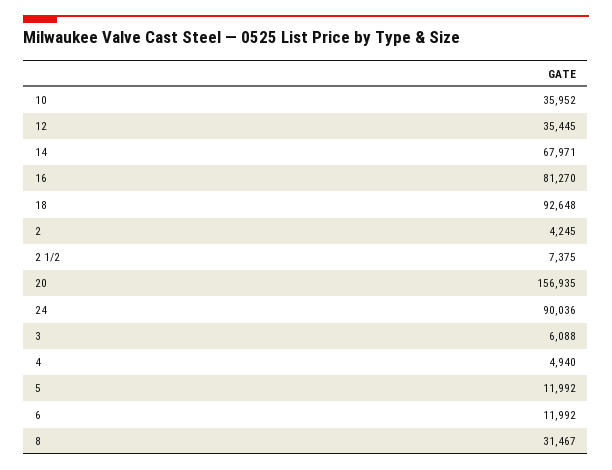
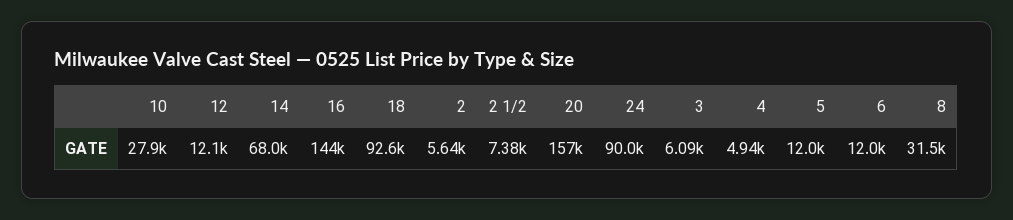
10: 35952 -> 27900
12: 35445 -> 12100
16: 81270 -> 144000
2: 4245 -> 5640

